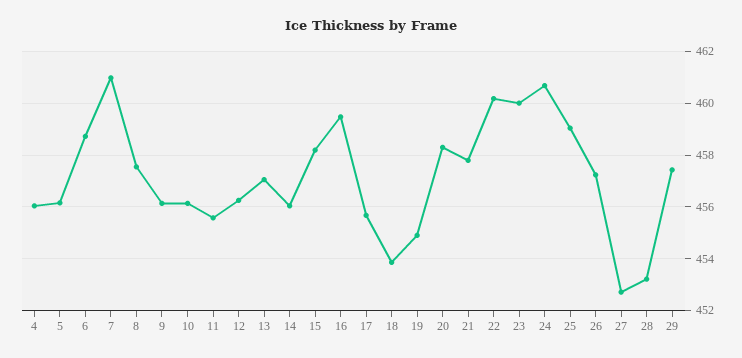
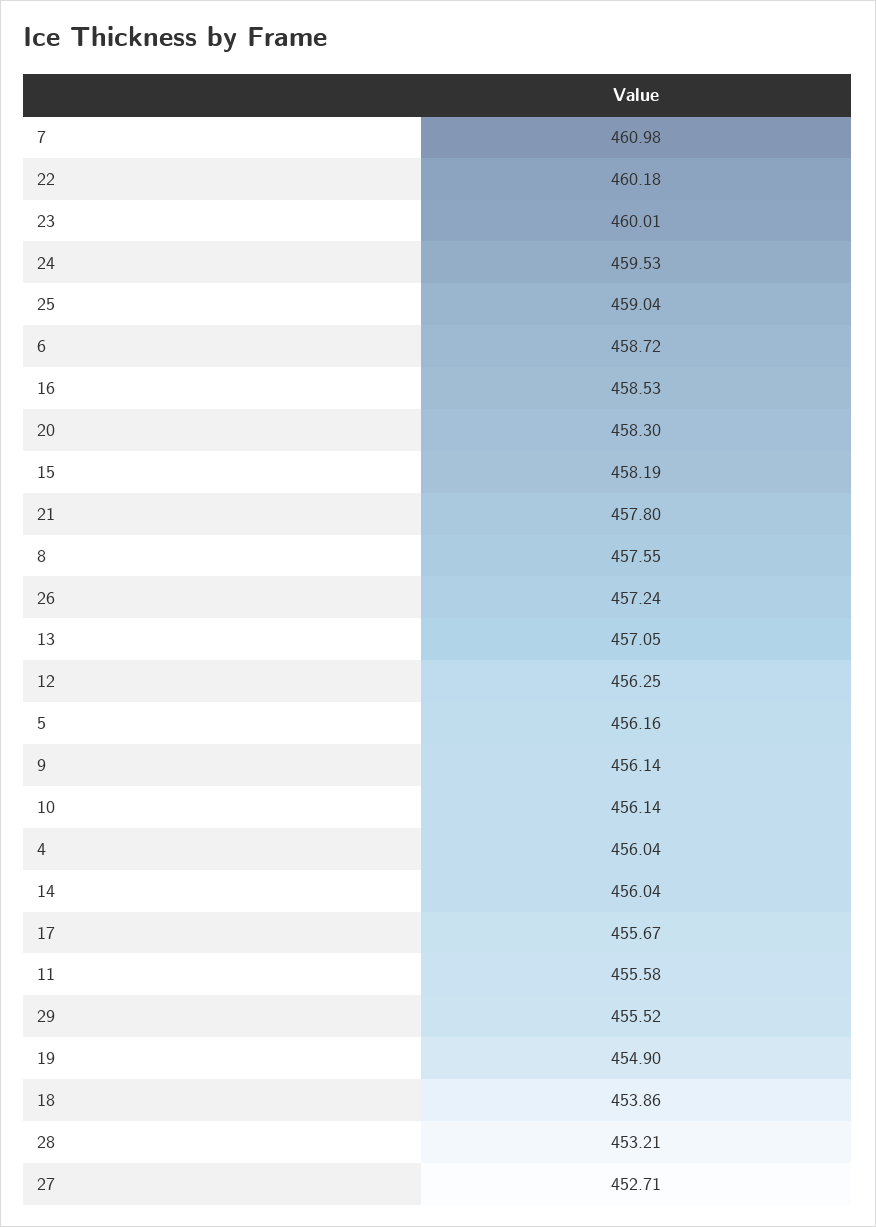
16: 459.5 -> 458.53
24: 460.75 -> 459.53
29: 457.5 -> 455.52

